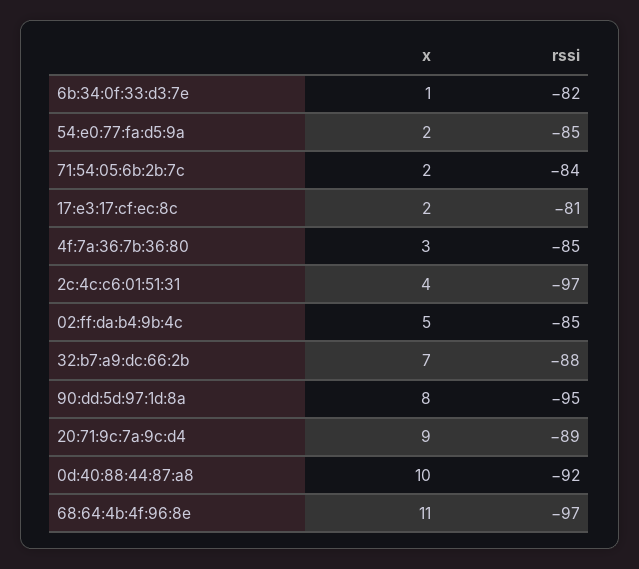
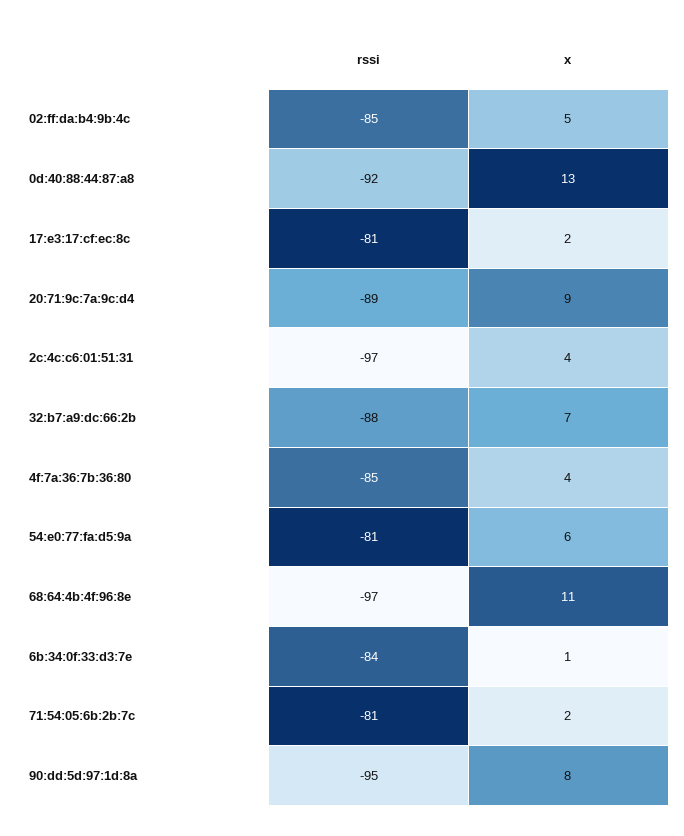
rssi, 6b:34:0f:33:d3:7e: -82 -> -84
x, 54:e0:77:fa:d5:9a: 2 -> 6
rssi, 54:e0:77:fa:d5:9a: -85 -> -81
rssi, 71:54:05:6b:2b:7c: -84 -> -81
x, 4f:7a:36:7b:36:80: 3 -> 4
x, 0d:40:88:44:87:a8: 10 -> 13

